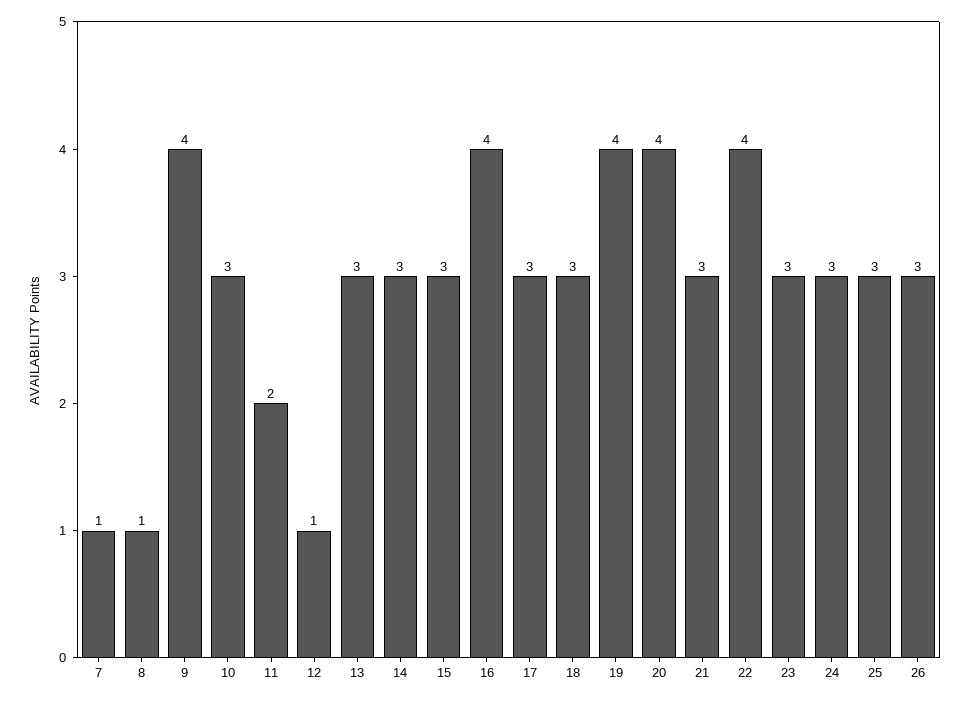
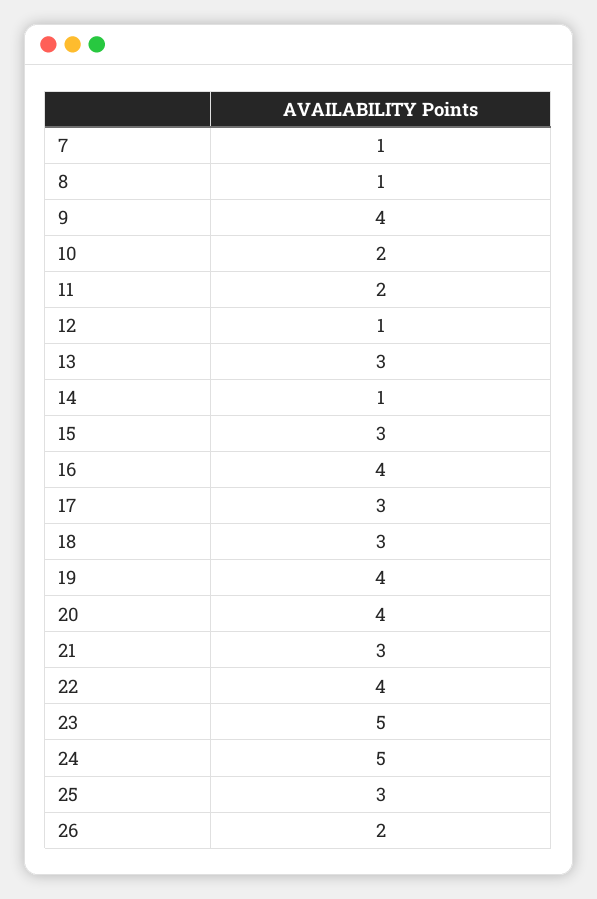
10: 3 -> 2
14: 3 -> 1
23: 3 -> 5
24: 3 -> 5
26: 3 -> 2

